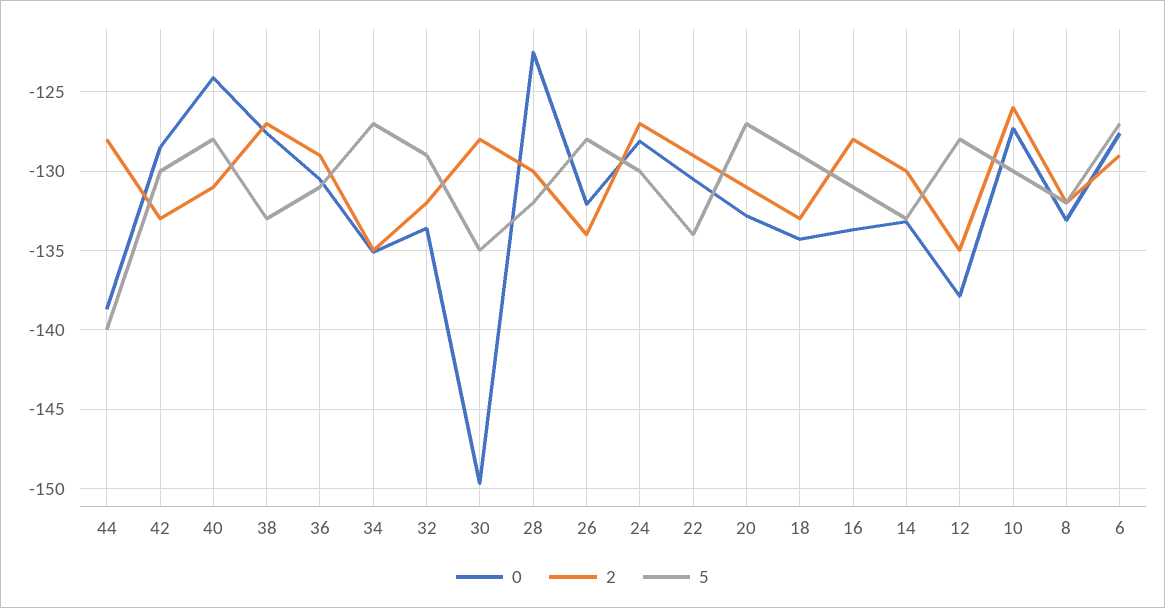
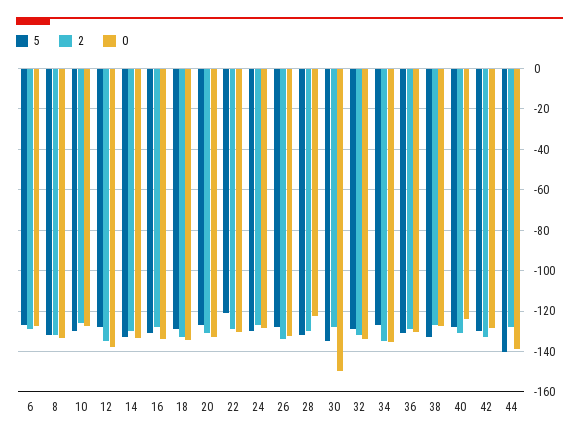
5, 22: -134 -> -120

